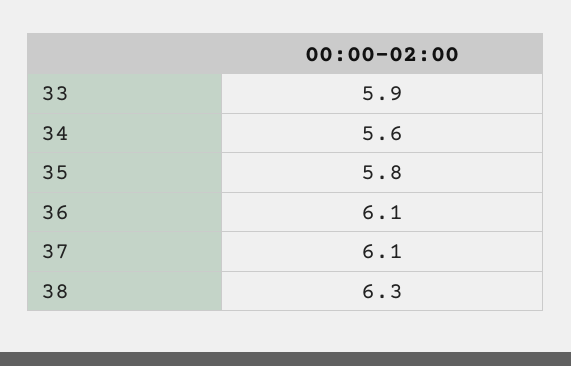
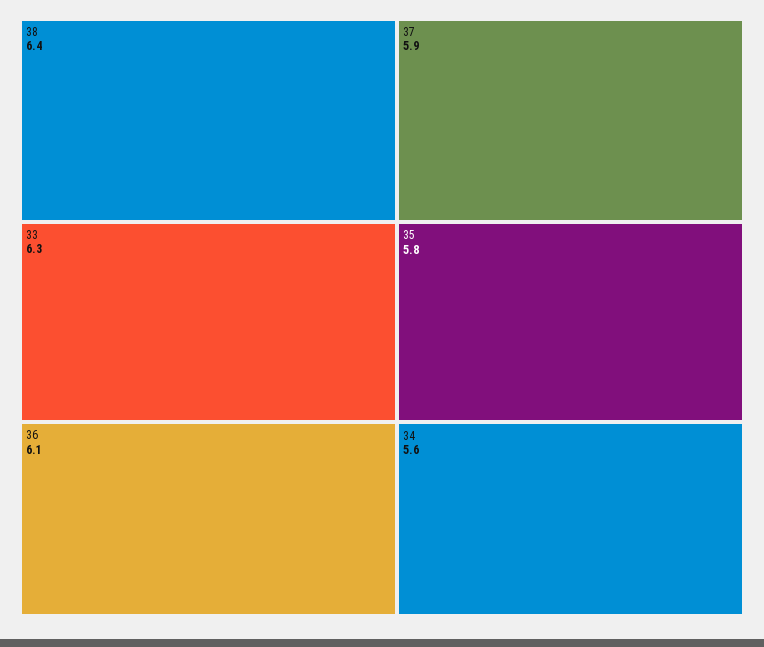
33: 5.9 -> 6.3
37: 6.1 -> 5.9
38: 6.3 -> 6.4

